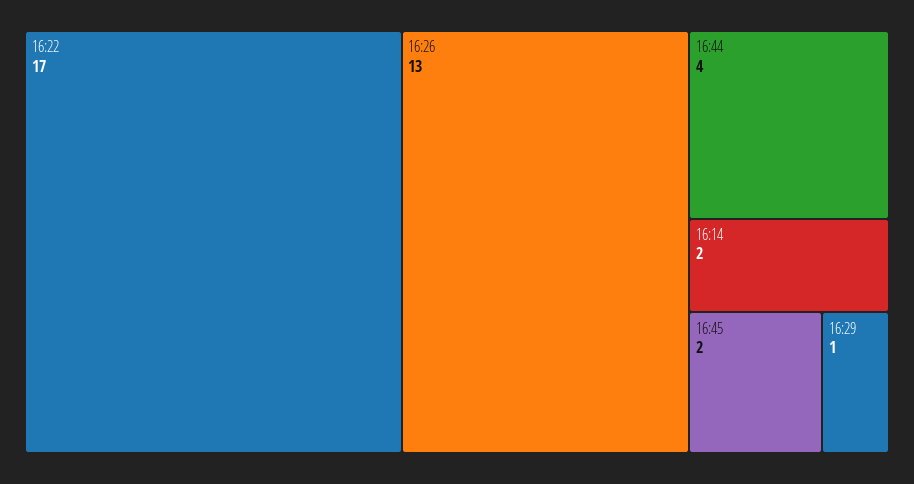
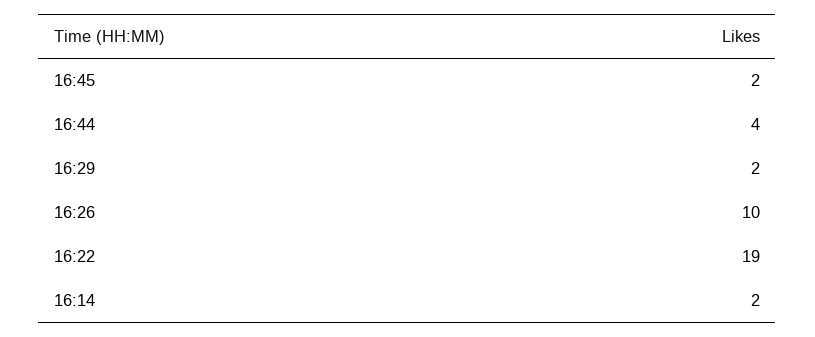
16:22: 17 -> 19
16:26: 13 -> 10
16:29: 1 -> 2

